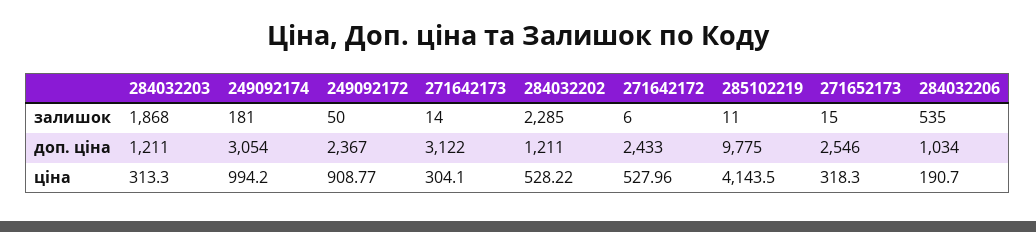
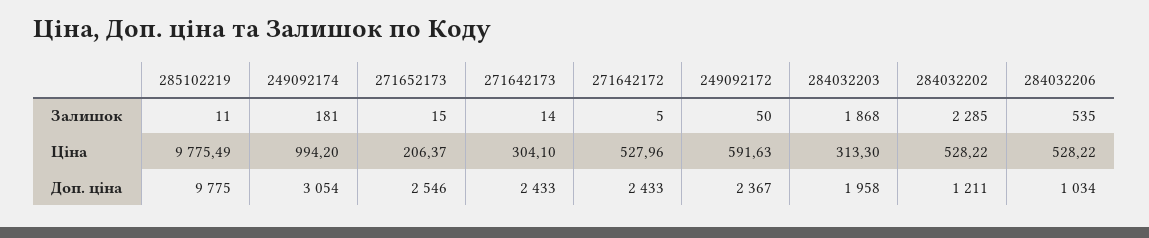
271642172, залишок: 6 -> 5
284032203, доп. ціна: 1211 -> 1958
271642173, доп. ціна: 3122 -> 2433
249092172, ціна: 908.77 -> 591.63
285102219, ціна: 4143.5 -> 9775.49
271652173, ціна: 318.3 -> 206.37
284032206, ціна: 190.7 -> 528.22

